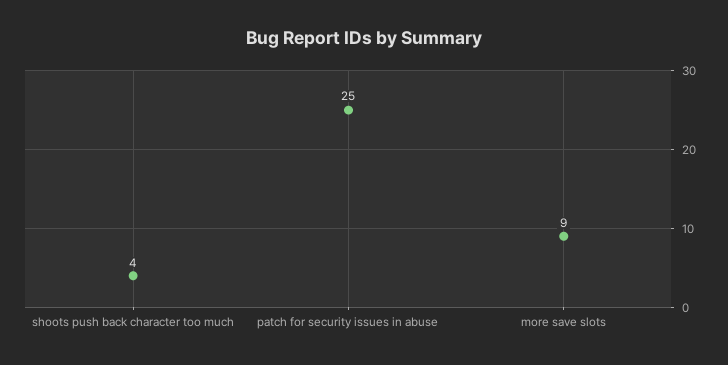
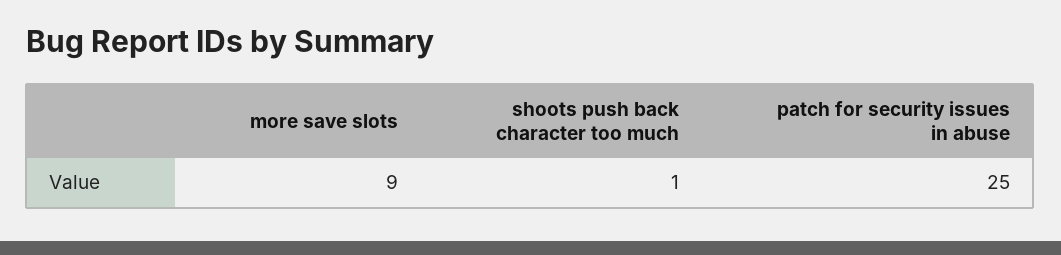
shoots push back character too much: 4 -> 1

